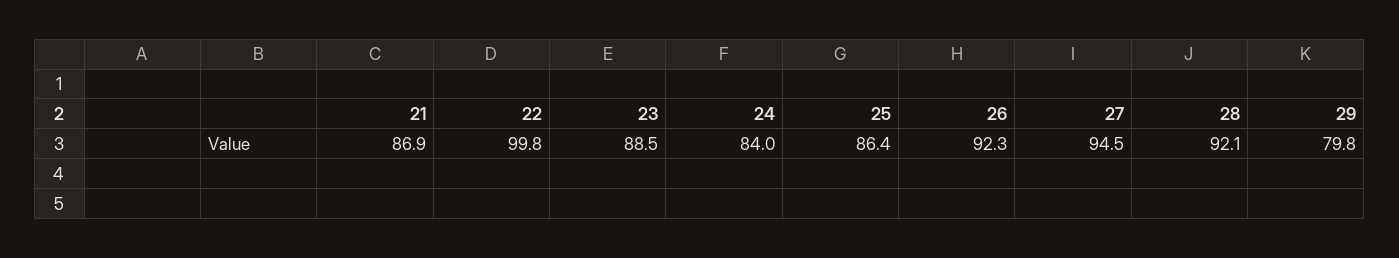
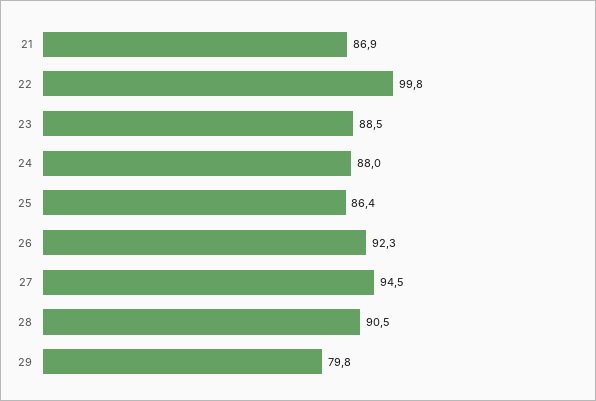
24: 84 -> 88
28: 92.1 -> 90.5

